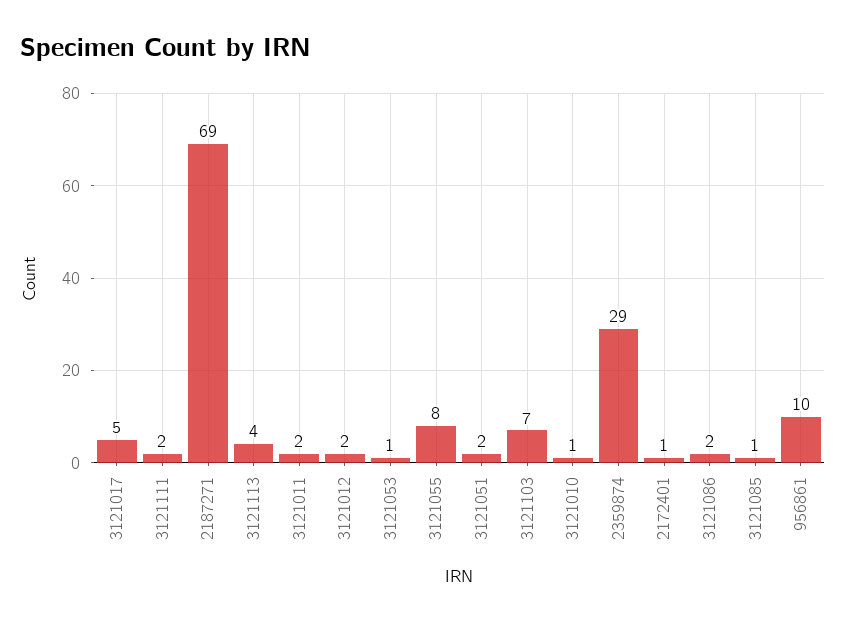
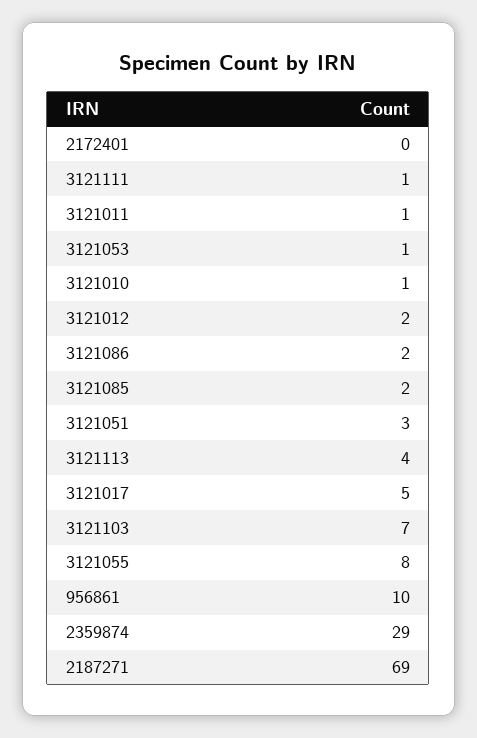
3121111: 2 -> 1
3121011: 2 -> 1
3121051: 2 -> 3
2172401: 1 -> 0
3121085: 1 -> 2

